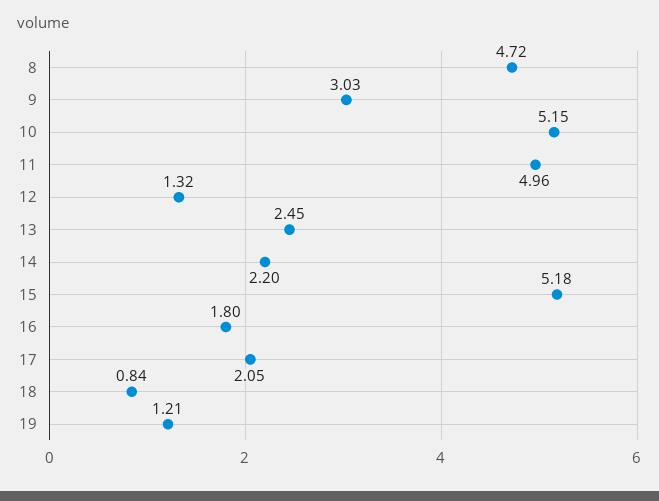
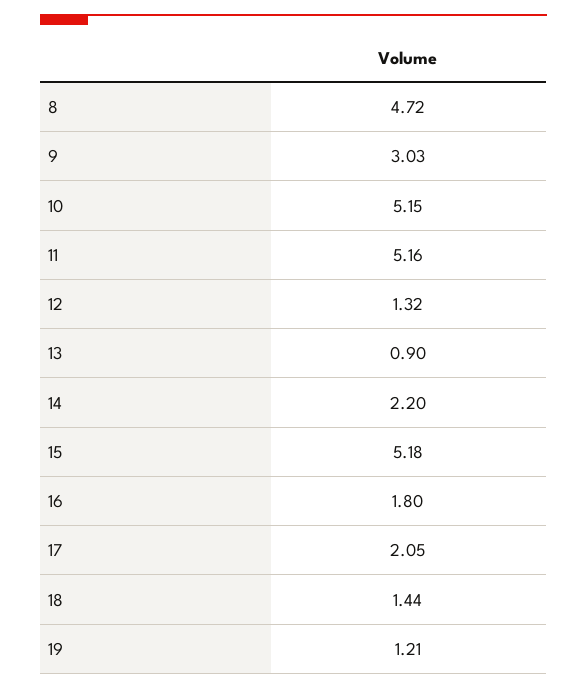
11: 4.96 -> 5.16
13: 2.45 -> 0.9
18: 0.84 -> 1.44

